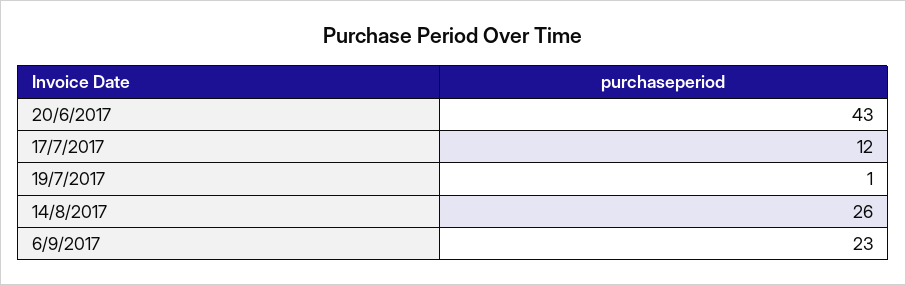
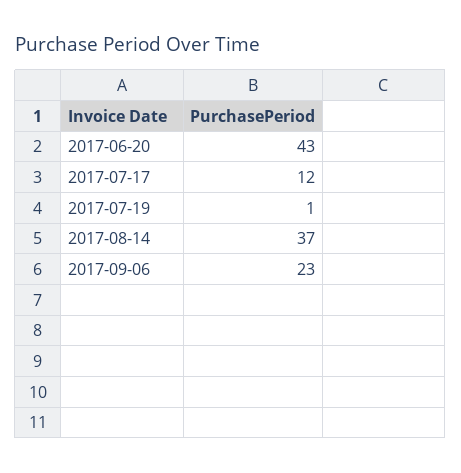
14/8/2017: 26 -> 37

